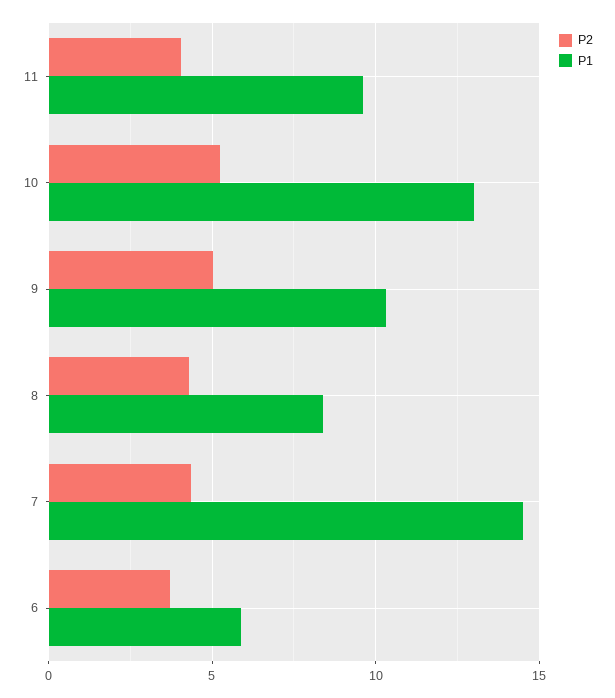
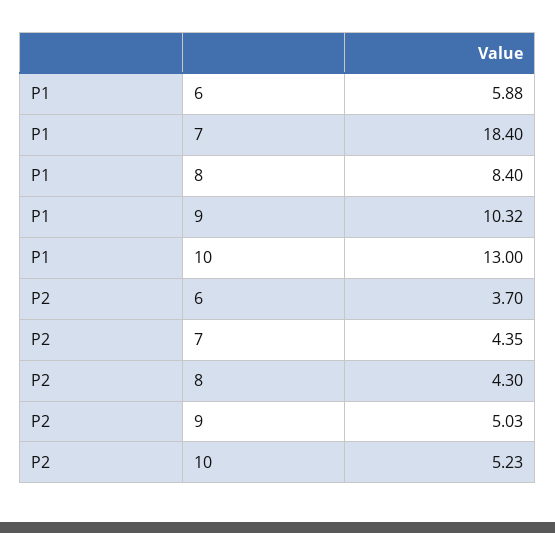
P2, 11: 4 -> none
P1, 11: 9.5 -> none
P1, 7: 14.5 -> 18.4

